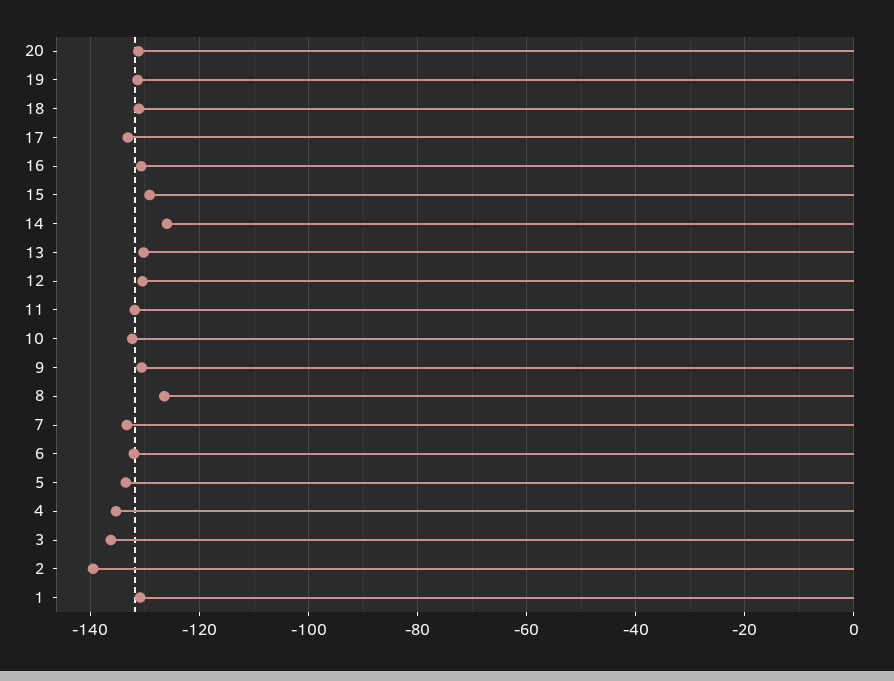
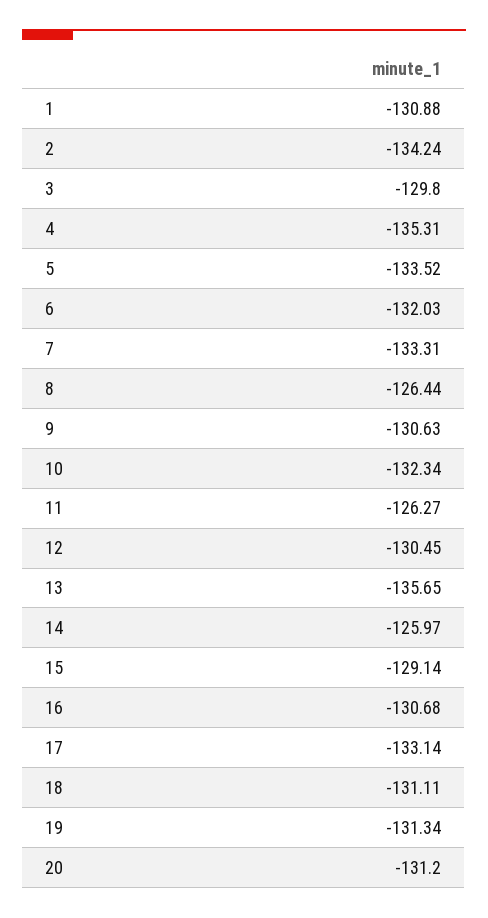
13: -130 -> -135.65
11: -132 -> -126.27
3: -136 -> -129.8
2: -140 -> -134.24

